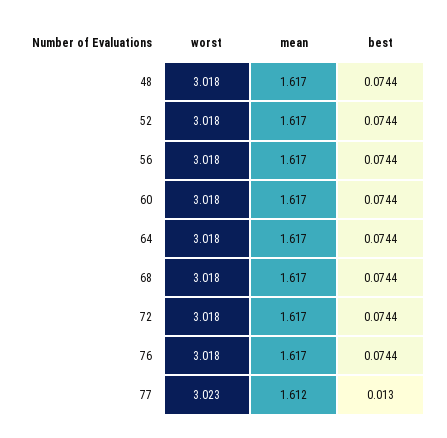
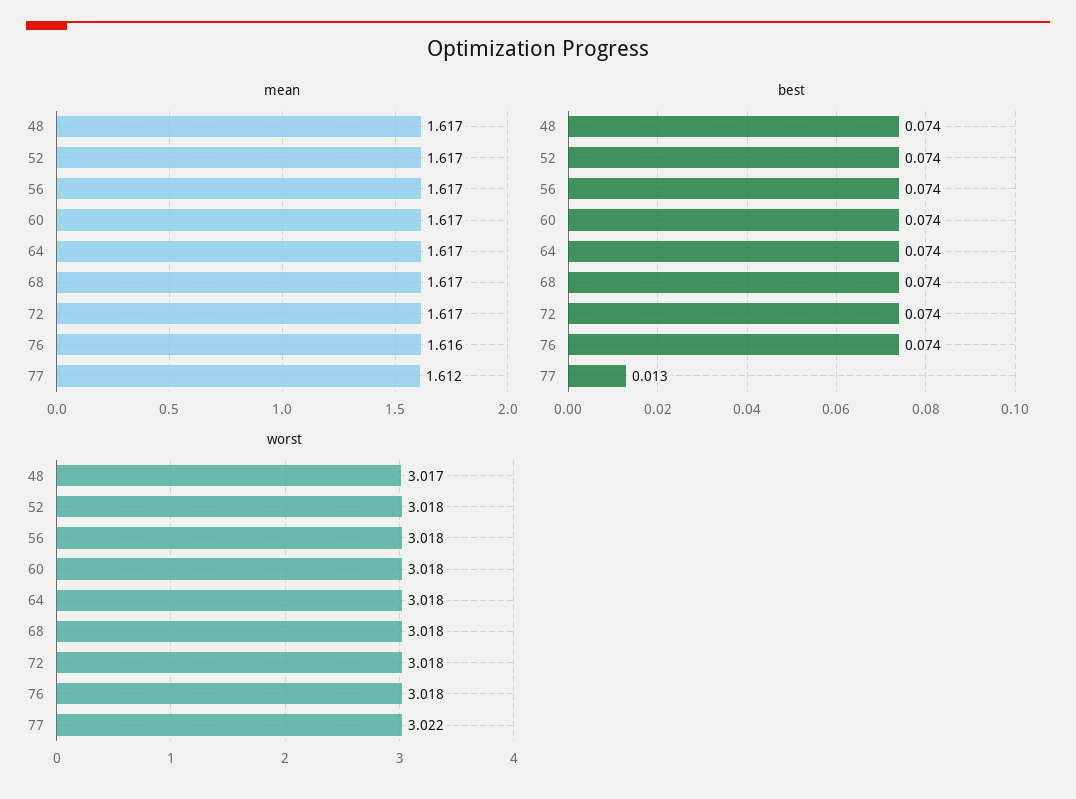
worst, 48: 3.018 -> 3.017
mean, 76: 1.617 -> 1.616
worst, 77: 3.023 -> 3.022

